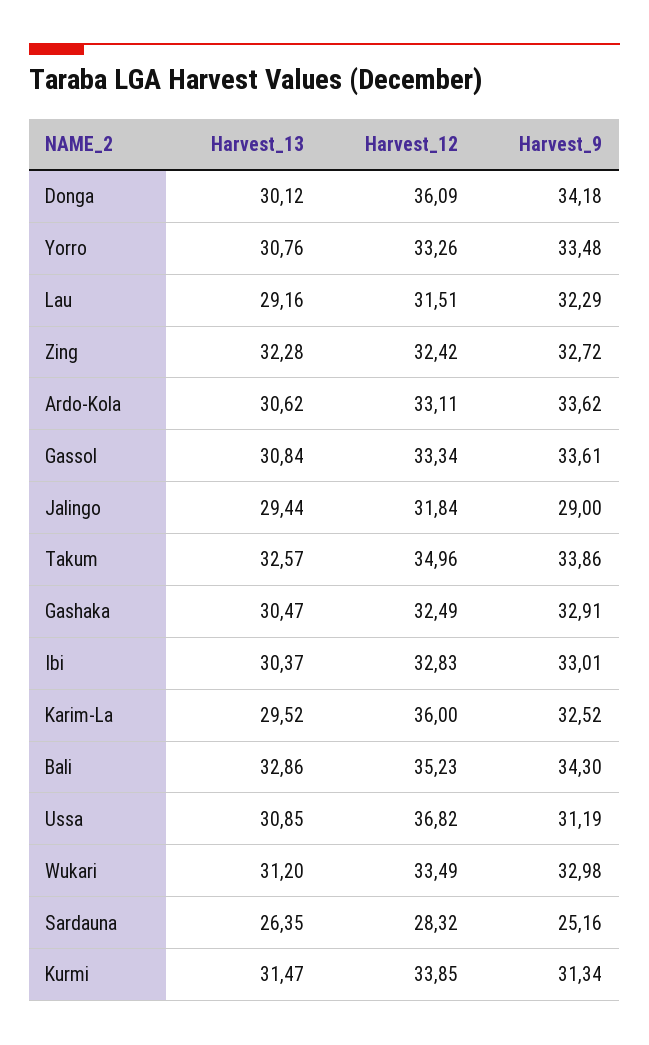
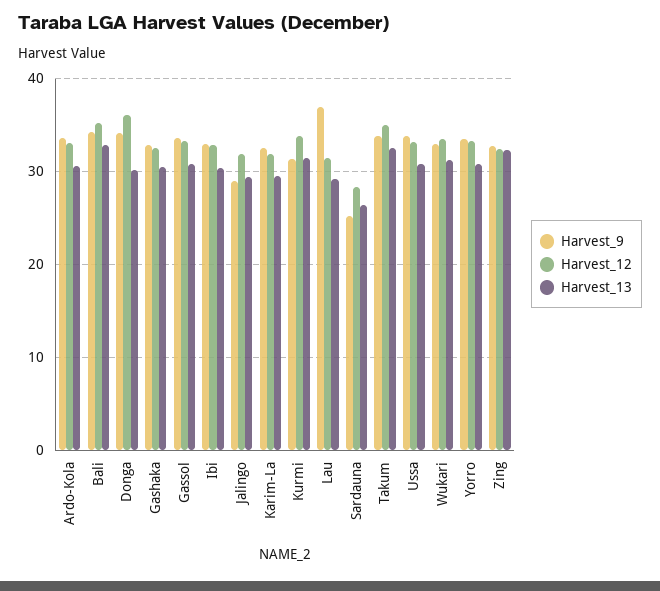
Harvest_9, Lau: 32.29 -> 37
Harvest_12, Karim-La: 36 -> 32
Harvest_12, Ussa: 36.82 -> 33
Harvest_9, Ussa: 31.19 -> 34

